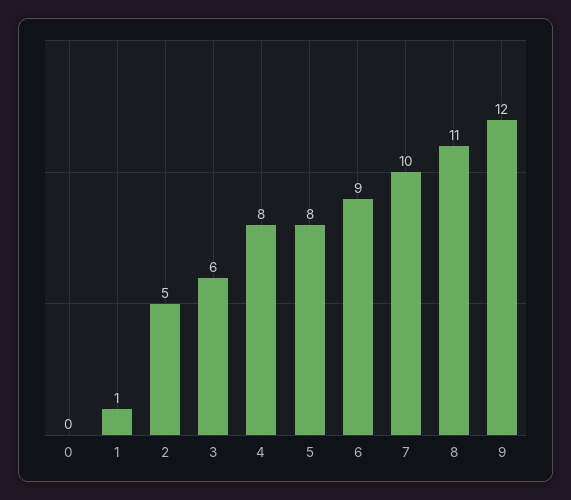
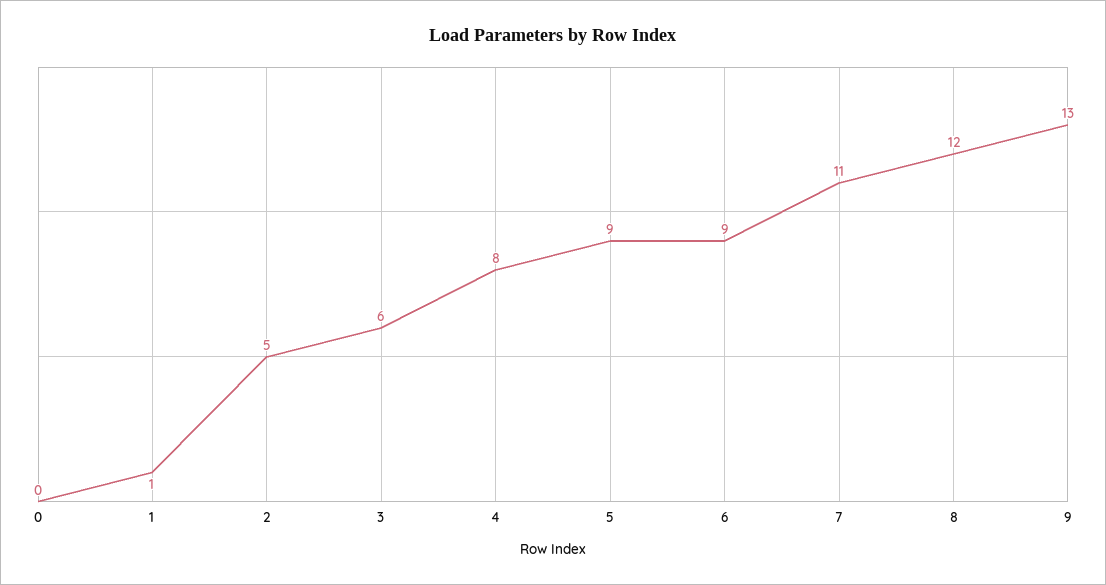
5: 8 -> 9
7: 10 -> 11
8: 11 -> 12
9: 12 -> 13

